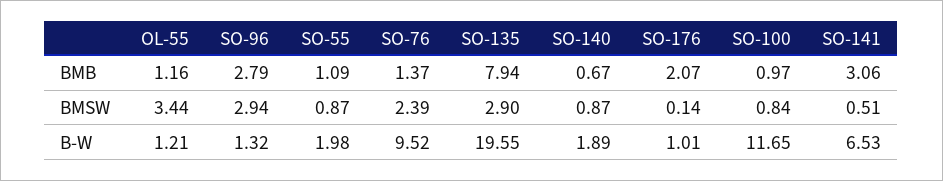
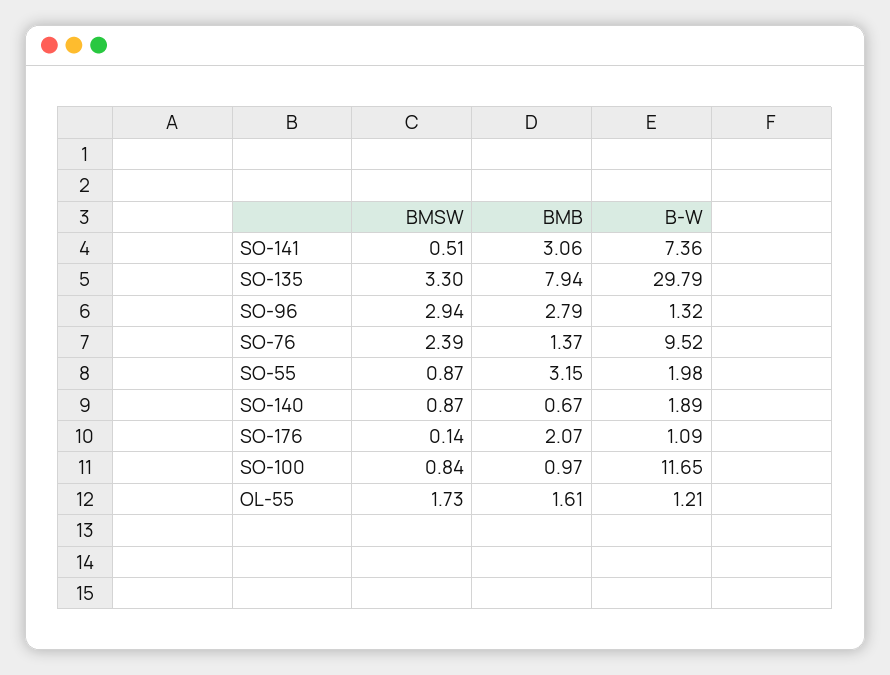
OL-55, BMB: 1.16 -> 1.61
SO-55, BMB: 1.09 -> 3.15
OL-55, BMSW: 3.44 -> 1.73
SO-135, BMSW: 2.9 -> 3.3
SO-135, B-W: 19.55 -> 29.79
SO-176, B-W: 1.01 -> 1.09
SO-141, B-W: 6.53 -> 7.36

